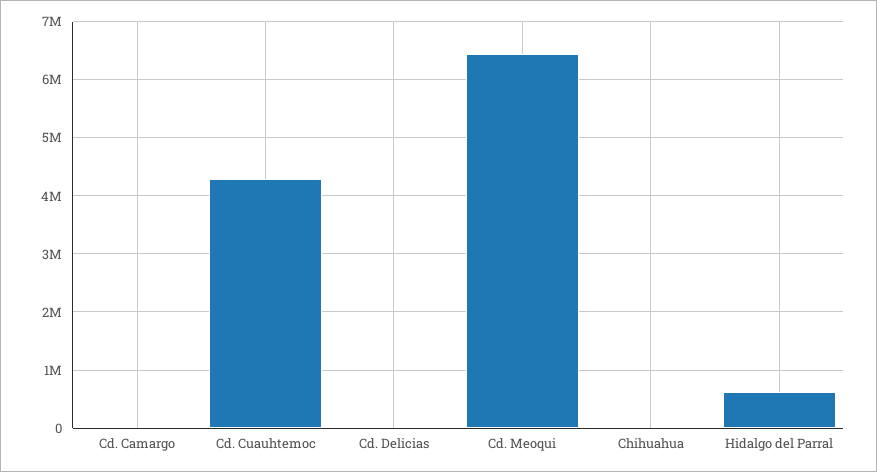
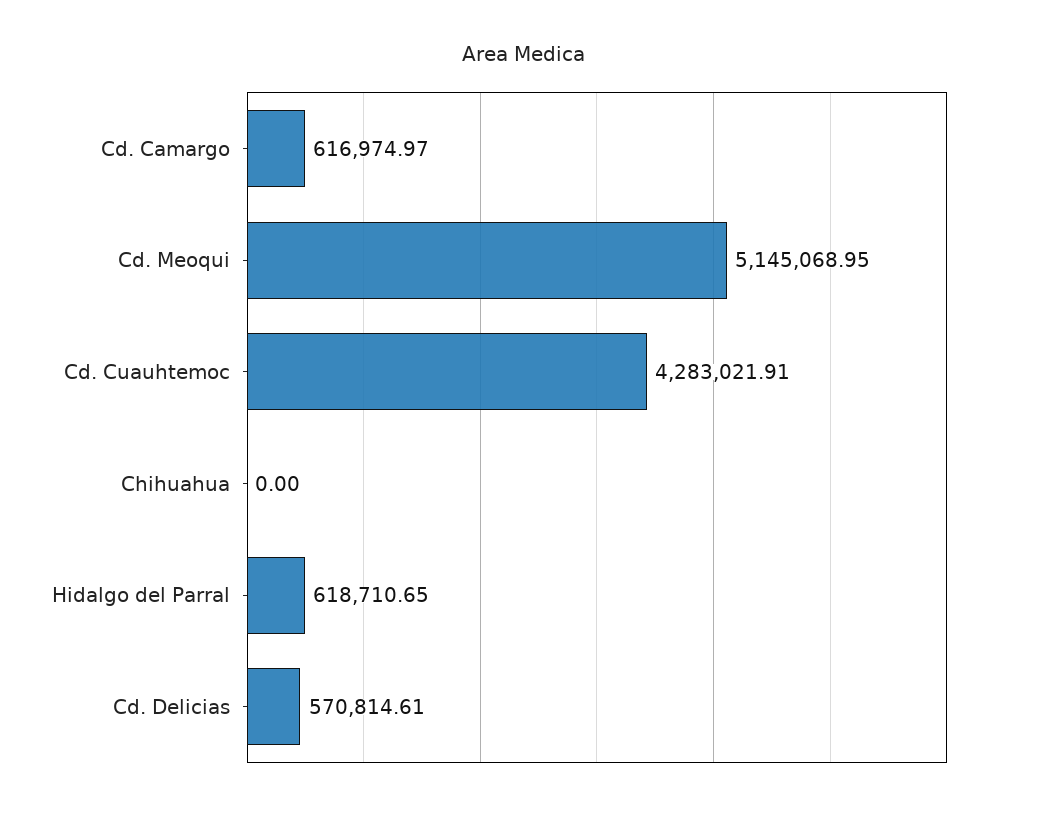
Cd. Camargo: 0 -> 616974.97
Cd. Delicias: 0 -> 570814.61
Cd. Meoqui: 6400000 -> 5145068.95

